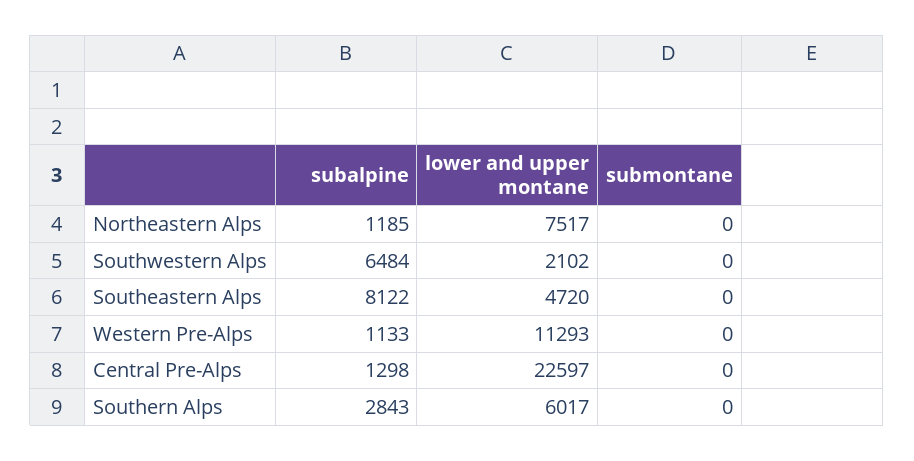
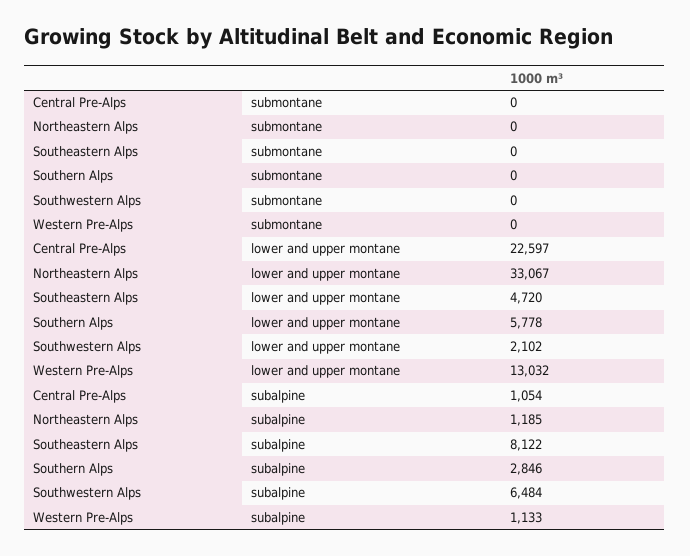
lower and upper montane, Northeastern Alps: 7517 -> 33067
lower and upper montane, Western Pre-Alps: 11293 -> 13032
subalpine, Central Pre-Alps: 1298 -> 1054
subalpine, Southern Alps: 2843 -> 2846
lower and upper montane, Southern Alps: 6017 -> 5778

